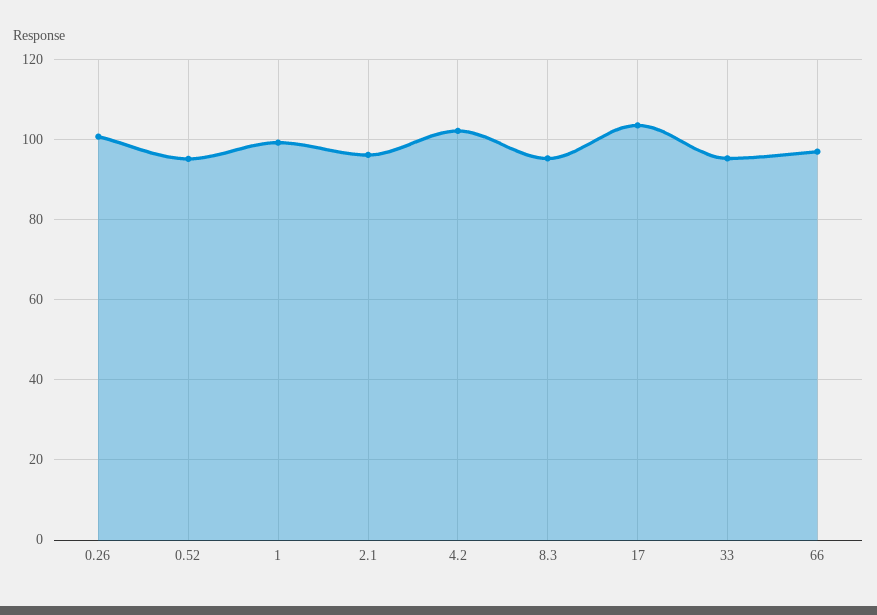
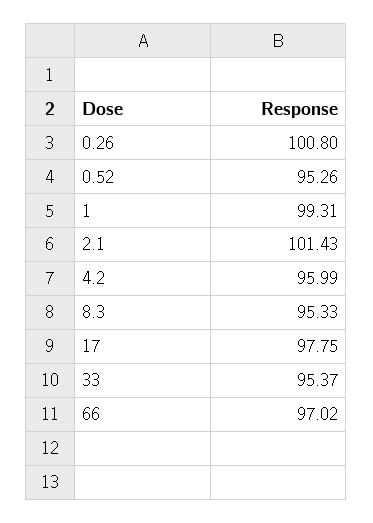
2.1: 96 -> 101.43
4.2: 102 -> 95.99
17: 104 -> 97.75

